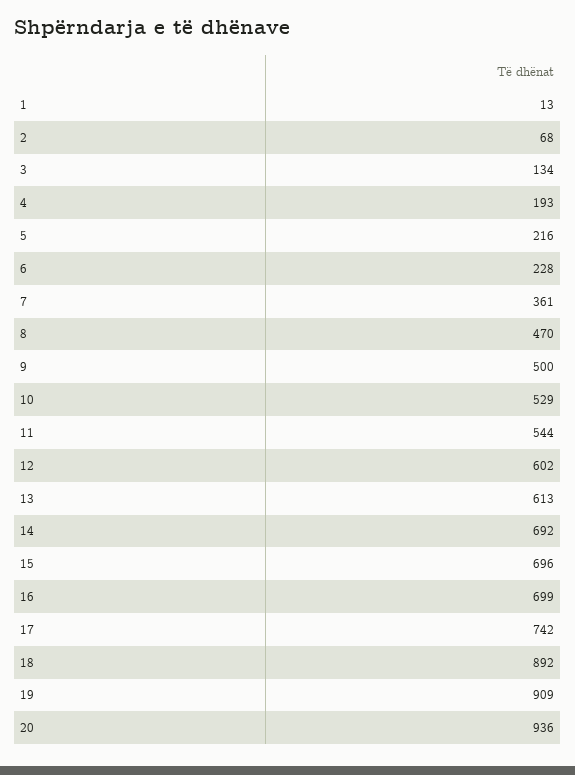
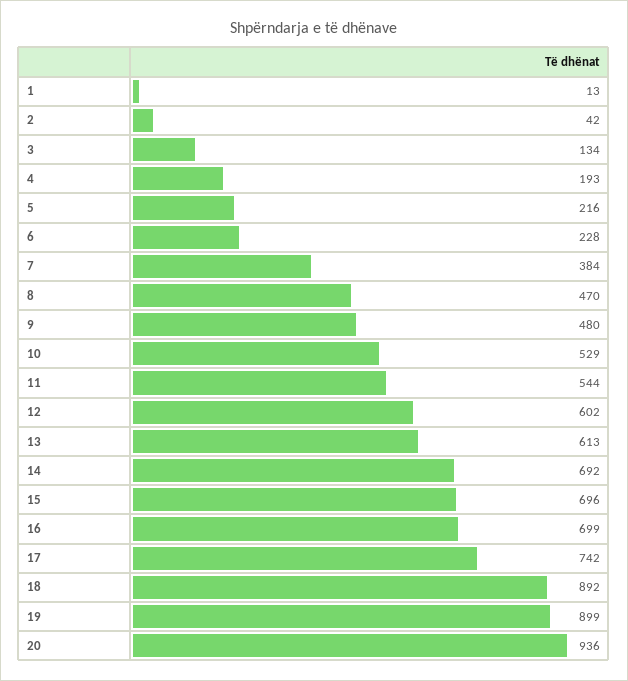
2: 68 -> 42
7: 361 -> 384
9: 500 -> 480
19: 909 -> 899

